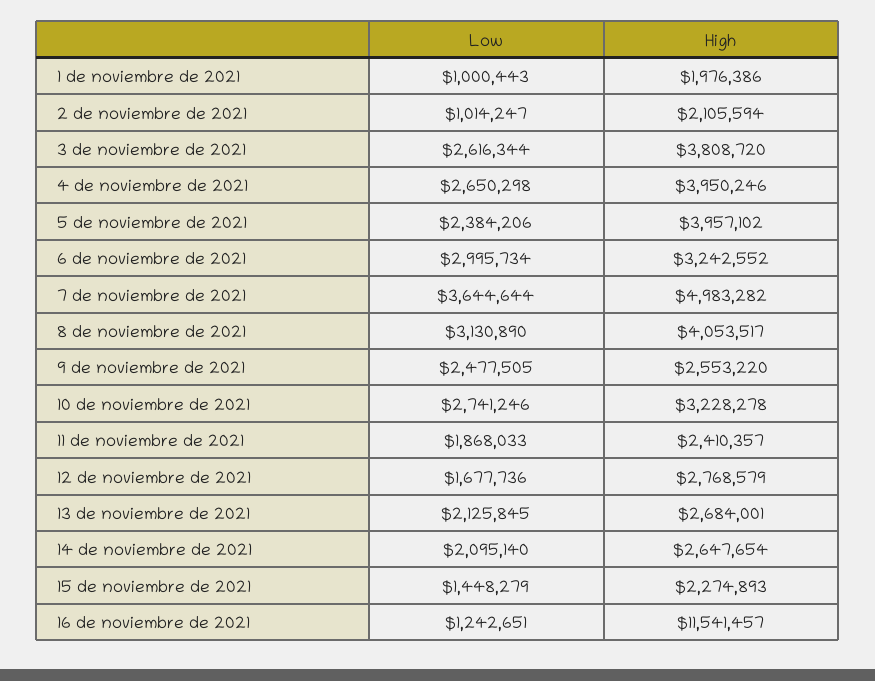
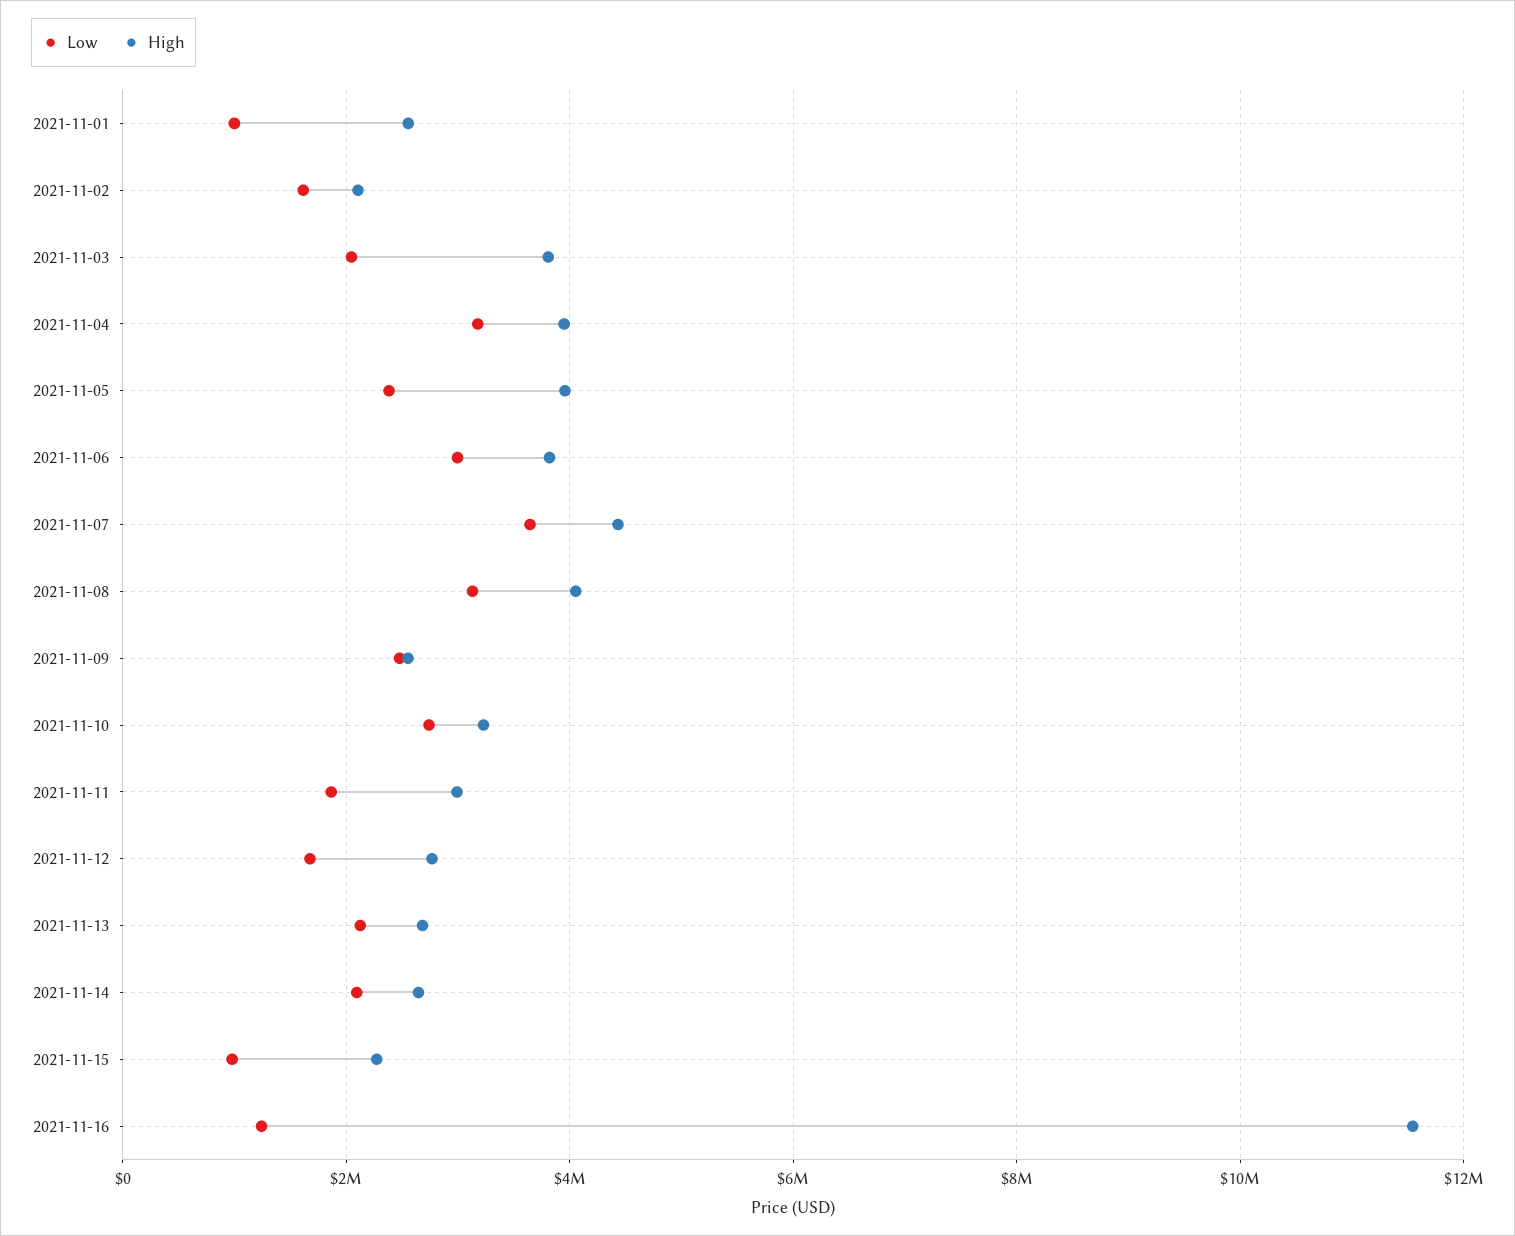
High, 1 de noviembre de 2021: 1976386 -> 2600000
Low, 2 de noviembre de 2021: 1014247 -> 1600000
Low, 3 de noviembre de 2021: 2616344 -> 2000000
Low, 4 de noviembre de 2021: 2650298 -> 3200000
High, 6 de noviembre de 2021: 3242552 -> 3800000
High, 7 de noviembre de 2021: 4983282 -> 4400000
High, 11 de noviembre de 2021: 2410357 -> 3000000
Low, 15 de noviembre de 2021: 1448279 -> 1000000

